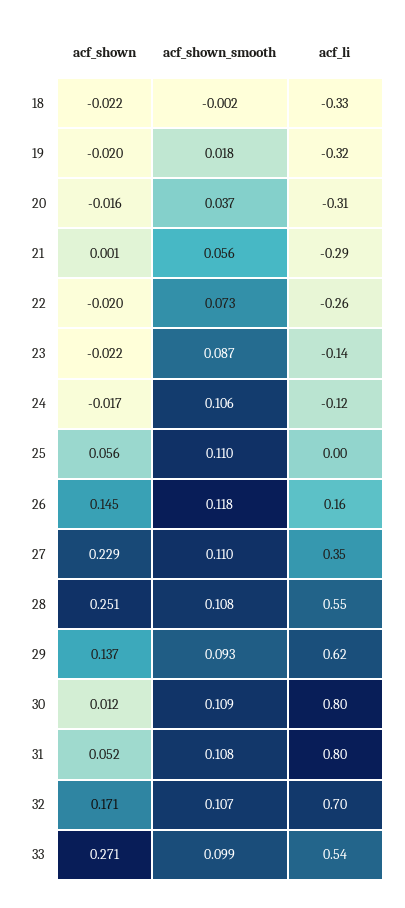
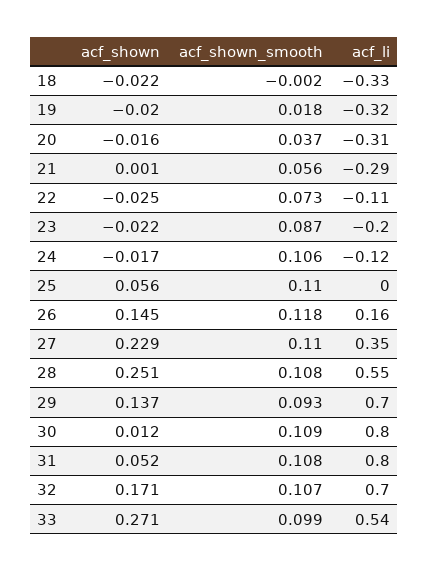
acf_shown, 22: -0.02 -> -0.025
acf_li, 22: -0.26 -> -0.11
acf_li, 23: -0.14 -> -0.2
acf_li, 29: 0.62 -> 0.7

